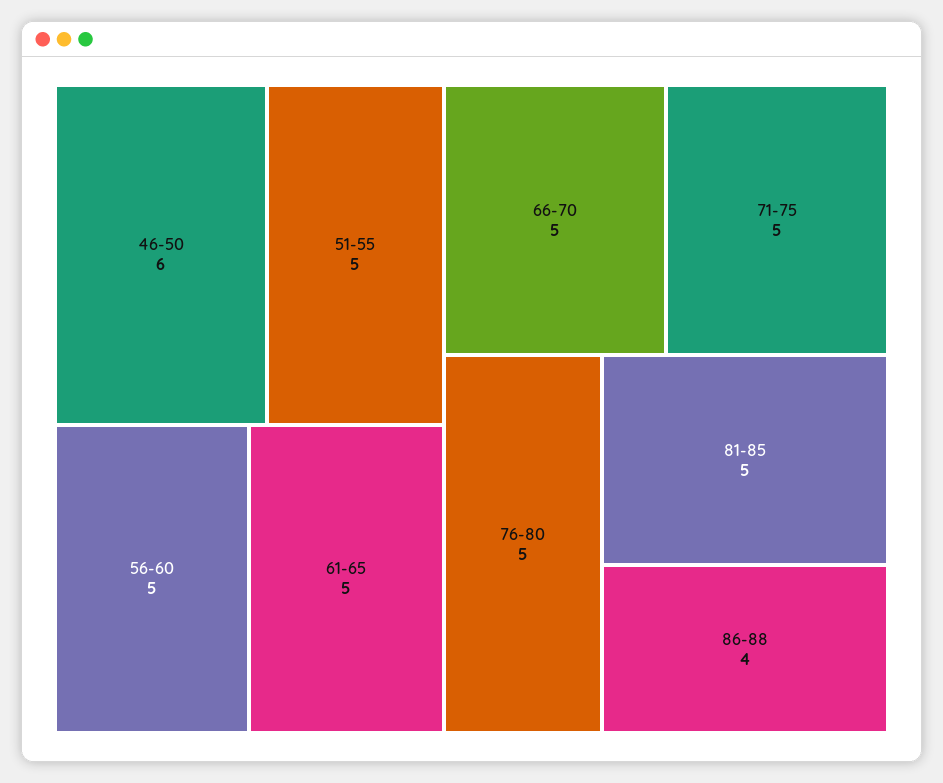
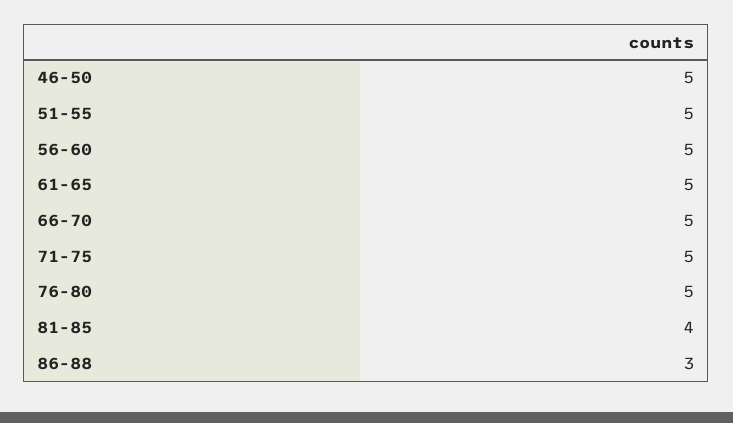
46-50: 6 -> 5
81-85: 5 -> 4
86-88: 4 -> 3

